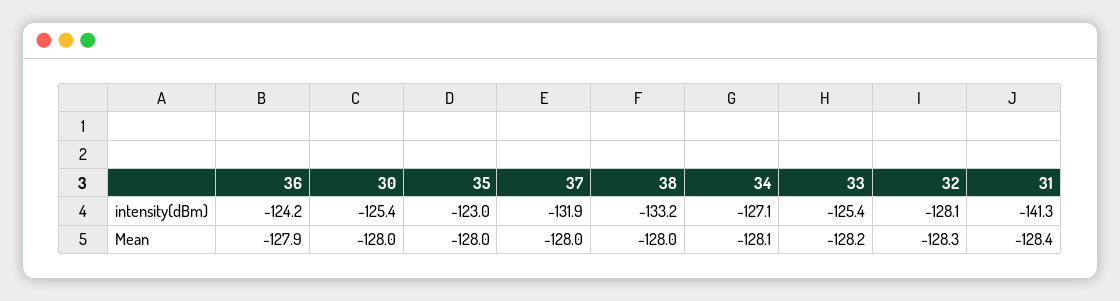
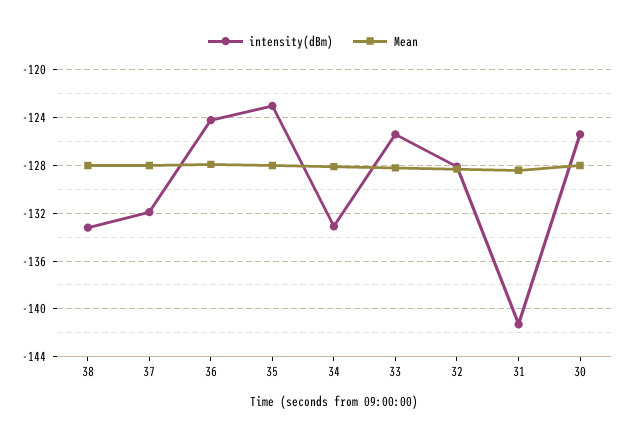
intensity(dBm), 34: -127.1 -> -133

